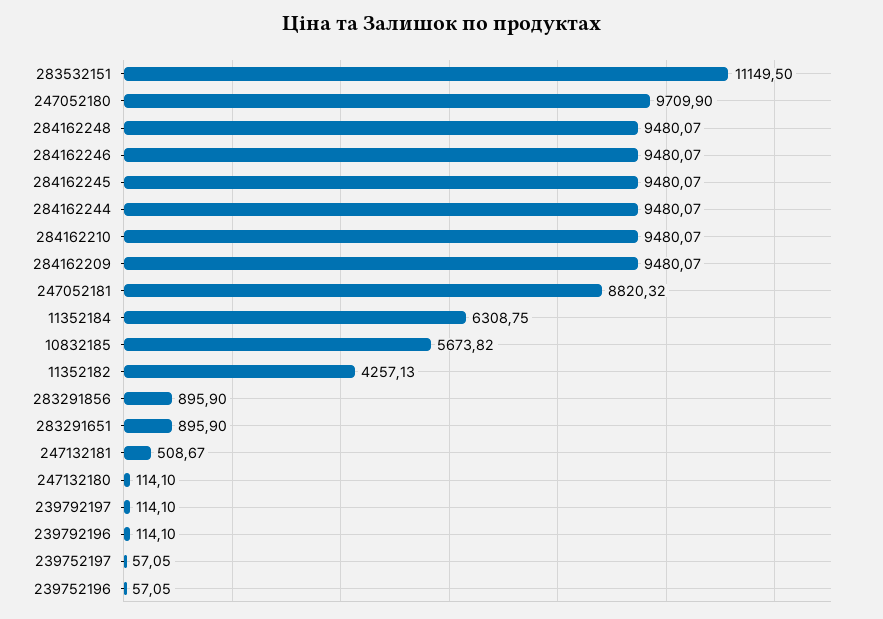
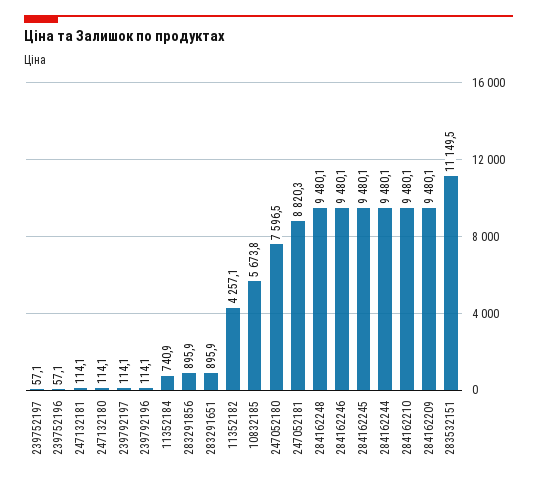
247052180: 9709.9 -> 7596.5
11352184: 6308.75 -> 740.9
247132181: 508.67 -> 114.1

